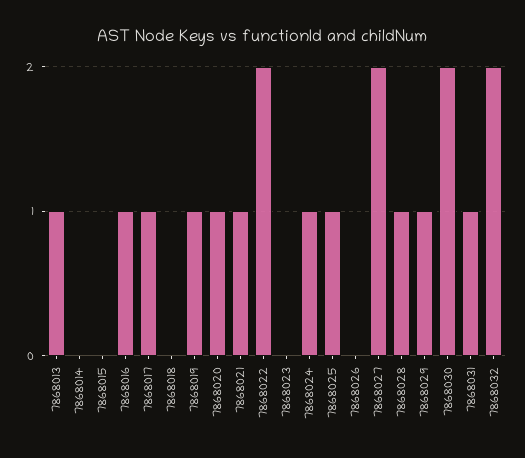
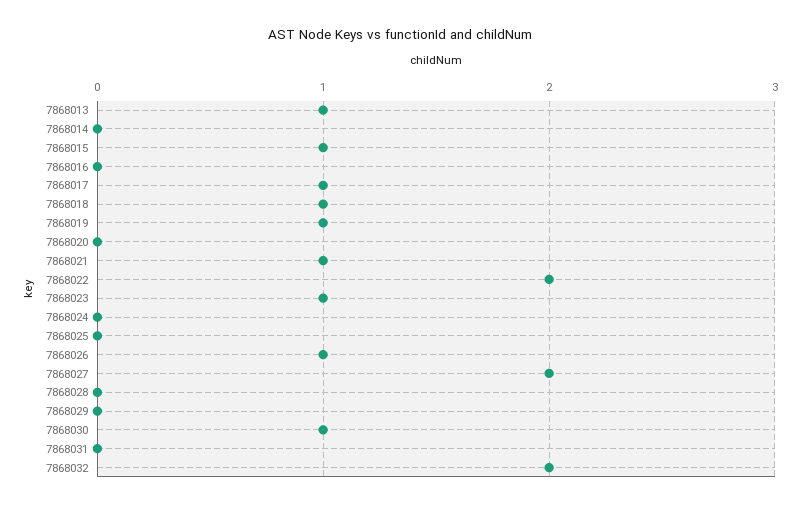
7868015: 0 -> 1
7868016: 1 -> 0
7868018: 0 -> 1
7868020: 1 -> 0
7868023: 0 -> 1
7868024: 1 -> 0
7868025: 1 -> 0
7868026: 0 -> 1
7868028: 1 -> 0
7868029: 1 -> 0
7868030: 2 -> 1
7868031: 1 -> 0

